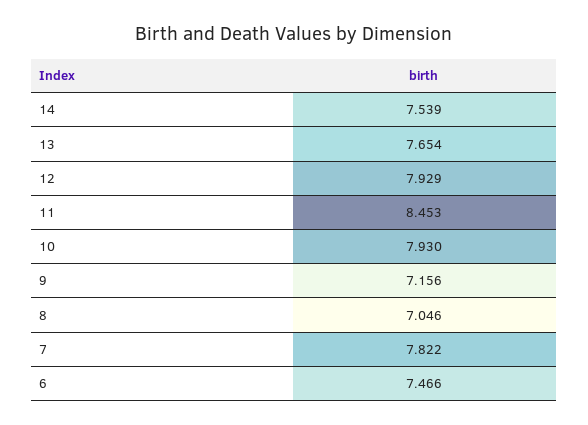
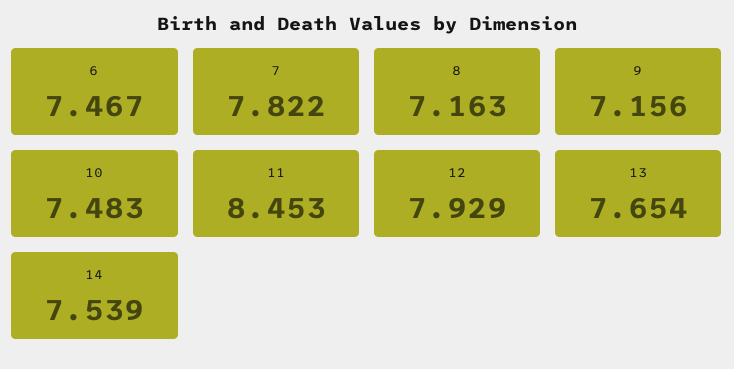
10: 7.93 -> 7.483
8: 7.046 -> 7.163
6: 7.466 -> 7.467

